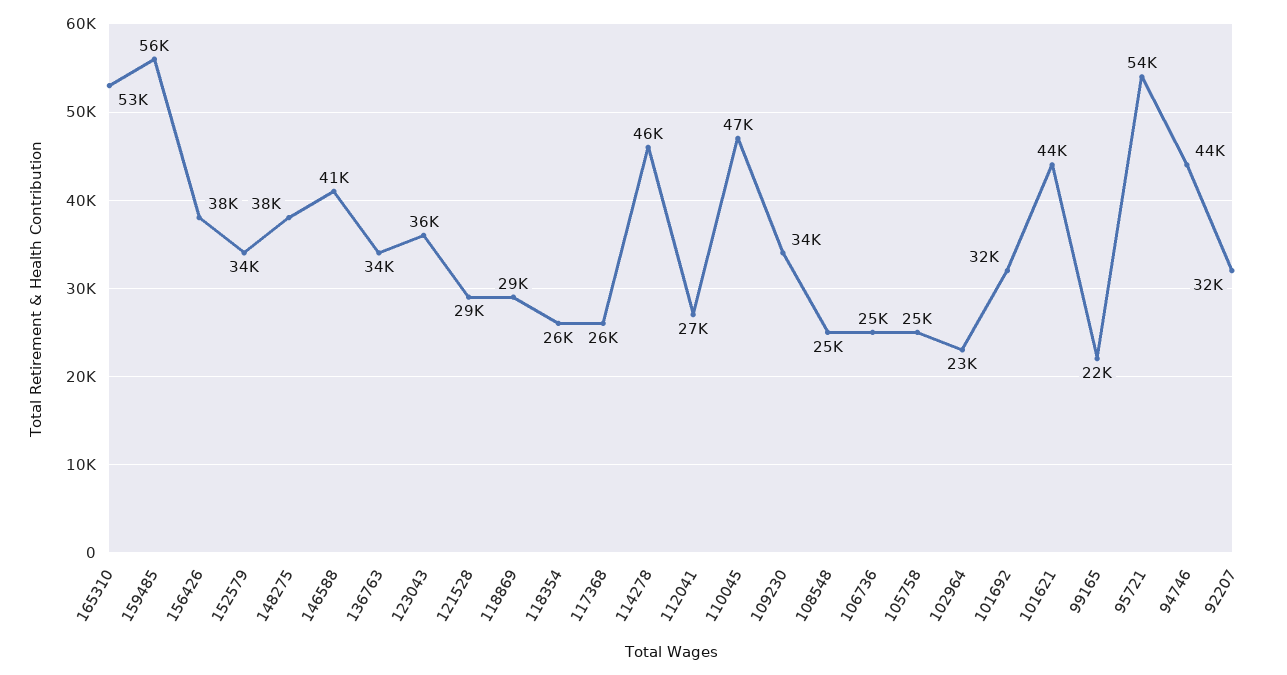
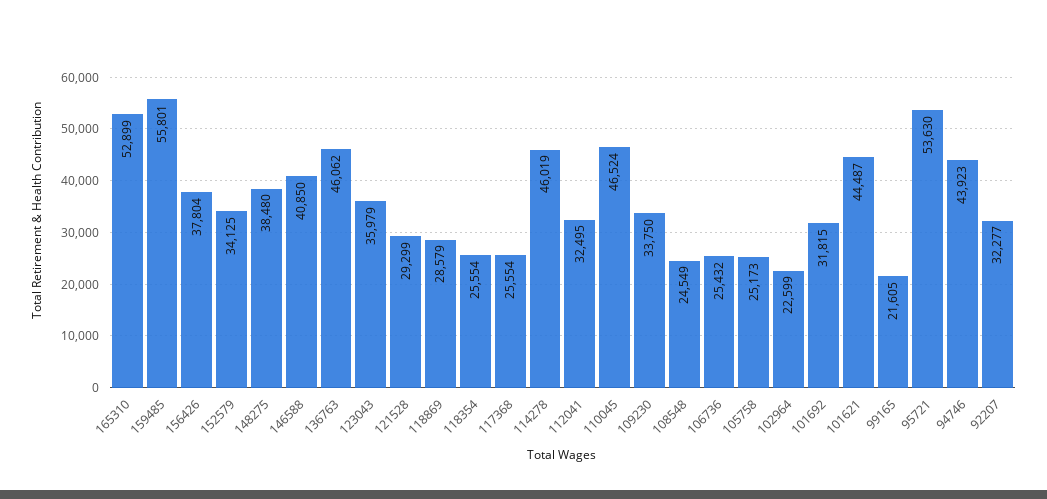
136763: 34000 -> 46062
112041: 27000 -> 32495

